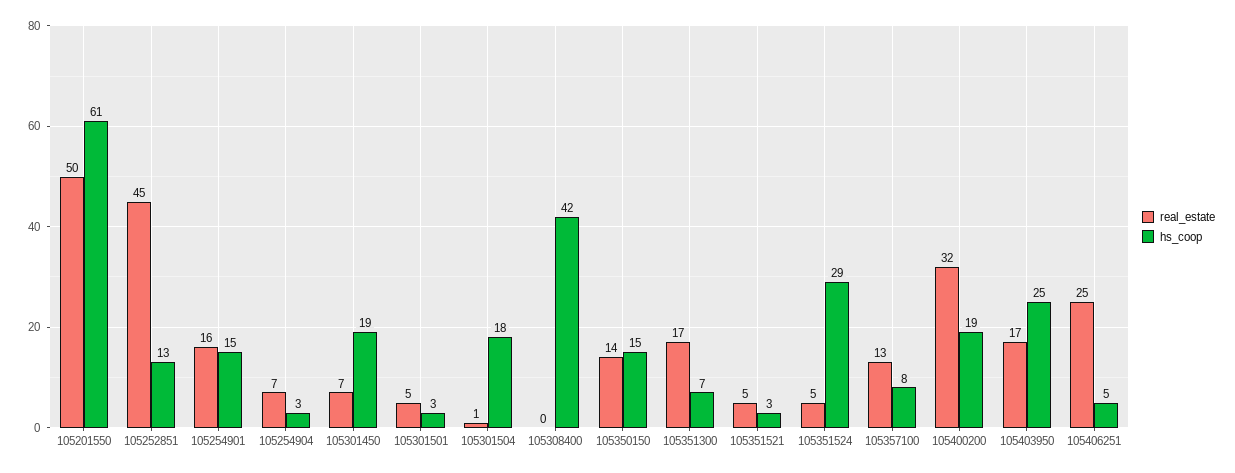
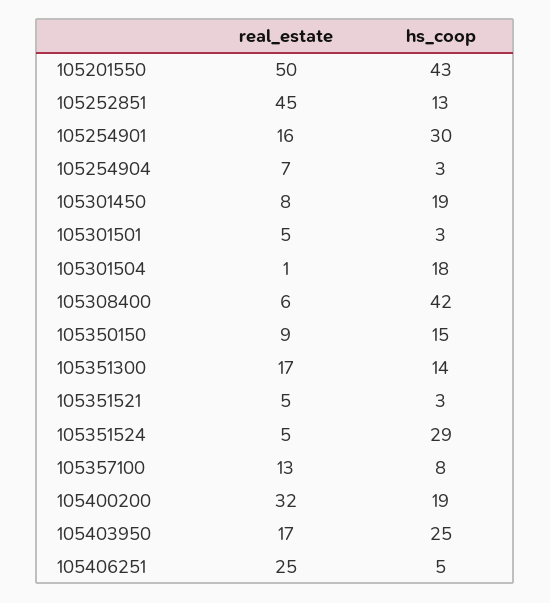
hs_coop, 105201550: 61 -> 43
hs_coop, 105254901: 15 -> 30
real_estate, 105301450: 7 -> 8
real_estate, 105308400: 0 -> 6
real_estate, 105350150: 14 -> 9
hs_coop, 105351300: 7 -> 14

